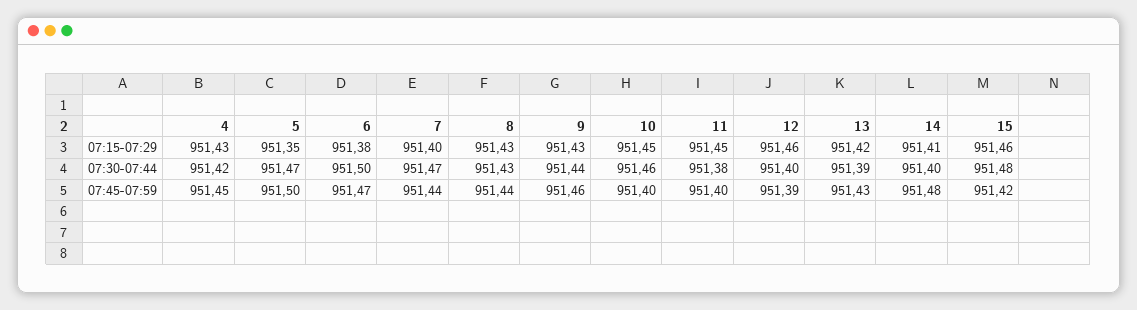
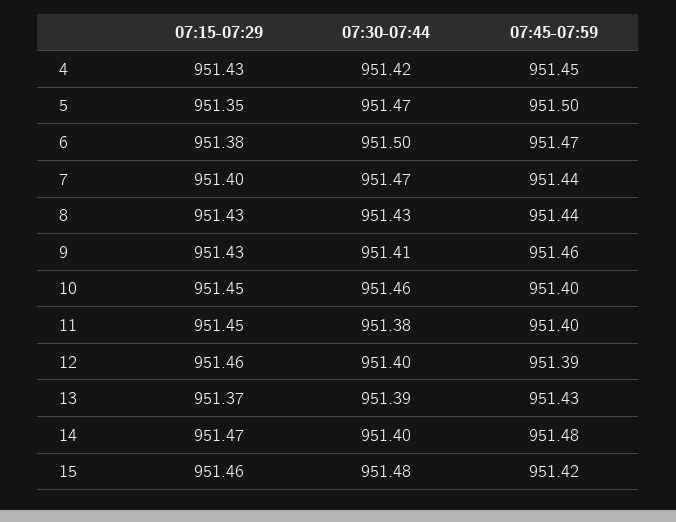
13, 07:15-07:29: 951.42 -> 951.37
14, 07:15-07:29: 951.41 -> 951.47
9, 07:30-07:44: 951.44 -> 951.41

